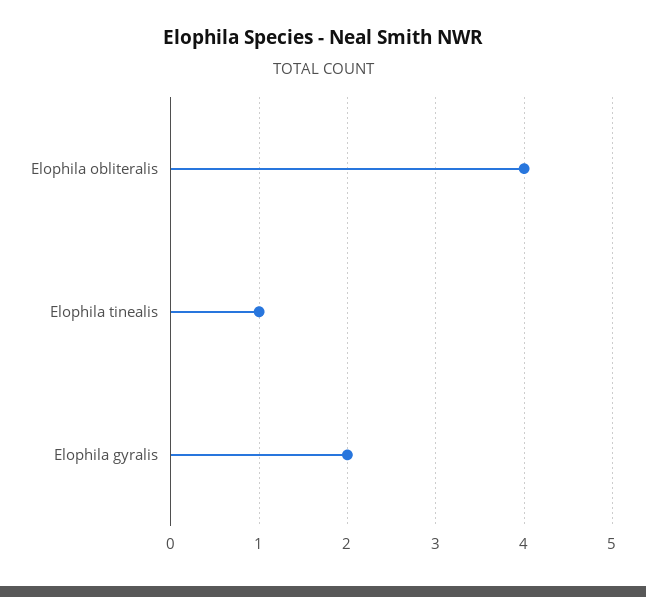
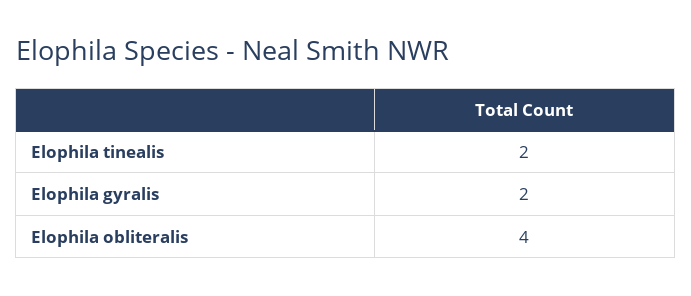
Elophila tinealis: 1 -> 2

